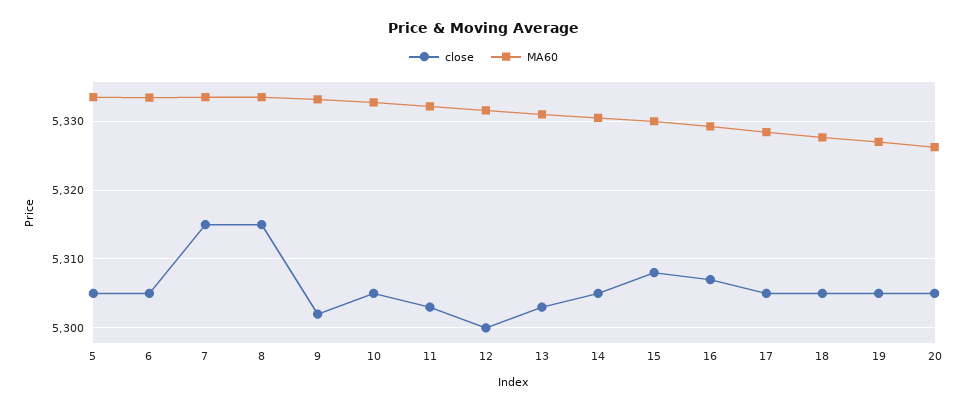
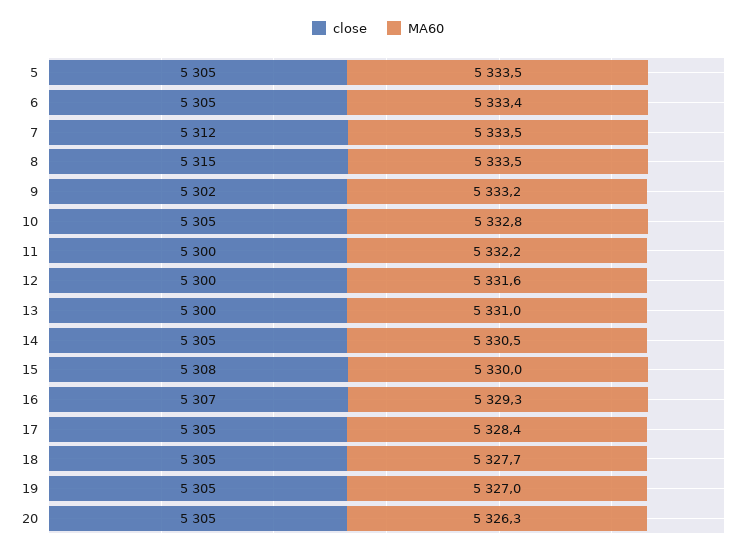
close, 7: 5315 -> 5312
close, 11: 5303 -> 5300
close, 13: 5303 -> 5300

